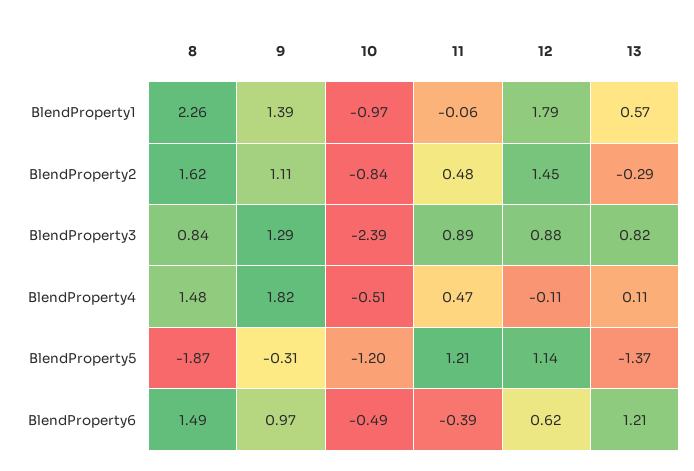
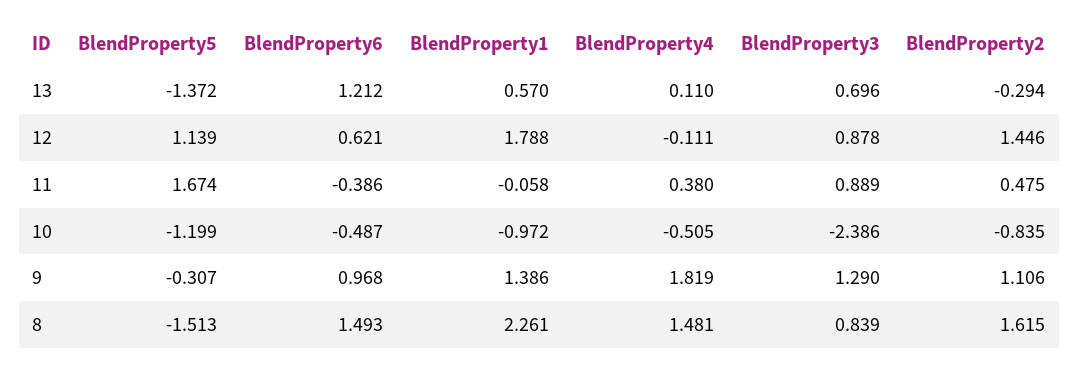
13, BlendProperty3: 0.82 -> 0.696
11, BlendProperty4: 0.47 -> 0.38
8, BlendProperty5: -1.87 -> -1.513
11, BlendProperty5: 1.21 -> 1.674

